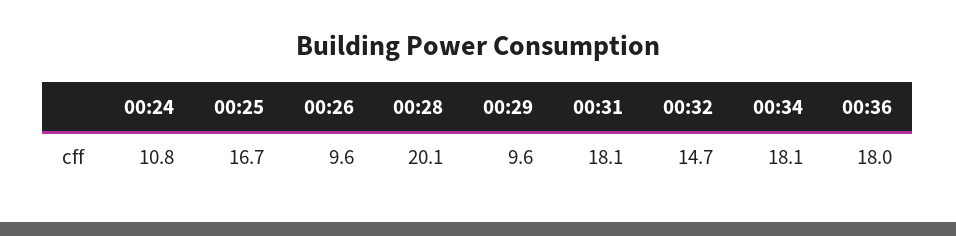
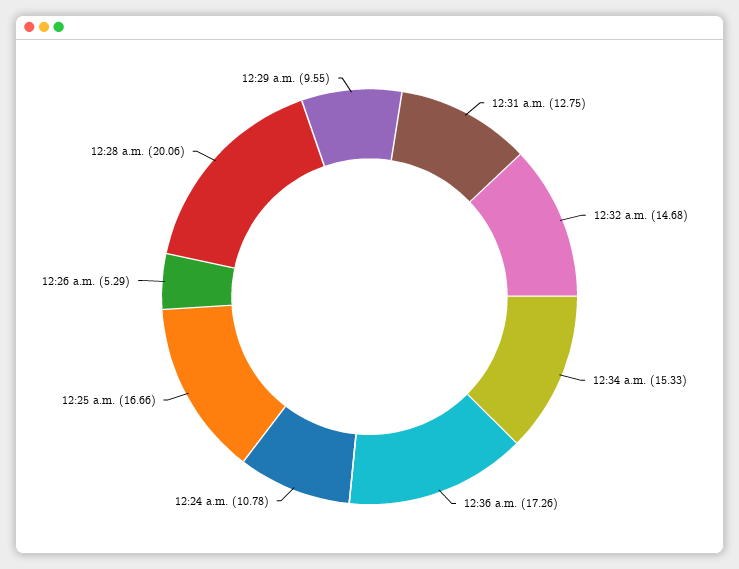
00:26: 9.6 -> 5.29
00:31: 18.1 -> 12.75
00:34: 18.1 -> 15.33
00:36: 18 -> 17.26

